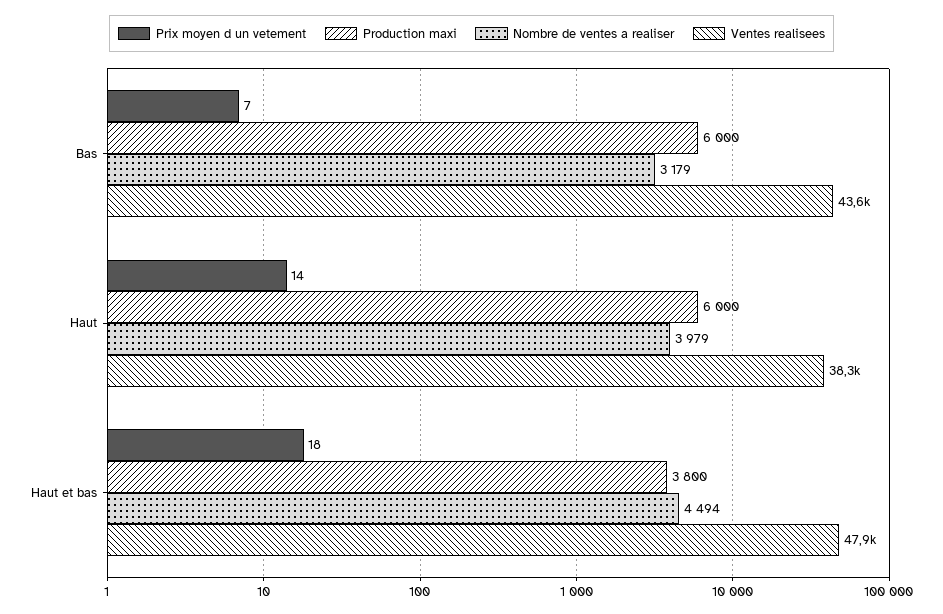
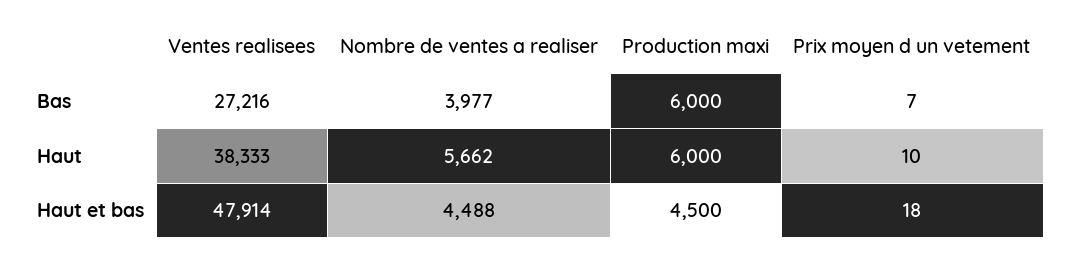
Nombre de ventes a realiser, Bas: 3179 -> 3977
Ventes realisees, Bas: 43600 -> 27216
Prix moyen d un vetement, Haut: 14 -> 10
Nombre de ventes a realiser, Haut: 3979 -> 5662
Production maxi, Haut et bas: 3800 -> 4500
Nombre de ventes a realiser, Haut et bas: 4494 -> 4488

